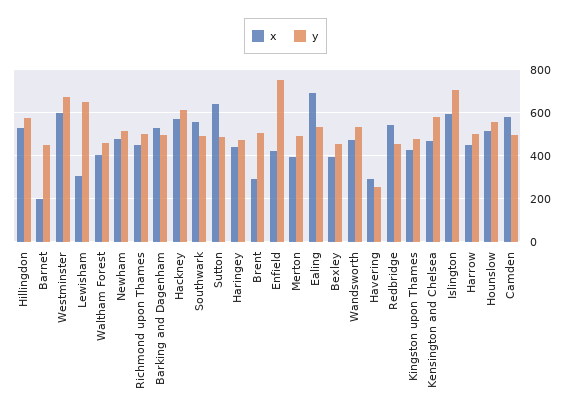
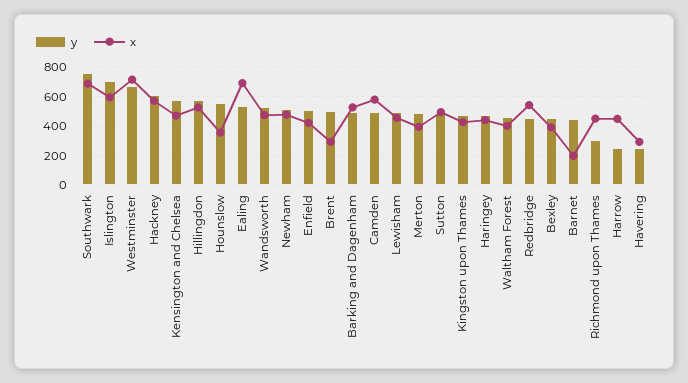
x, Westminster: 600 -> 700
x, Lewisham: 300 -> 450
y, Lewisham: 650 -> 500
y, Richmond upon Thames: 500 -> 300
x, Southwark: 550 -> 700
y, Southwark: 500 -> 750
x, Sutton: 650 -> 500
y, Enfield: 750 -> 500
y, Harrow: 500 -> 250
x, Hounslow: 500 -> 350

